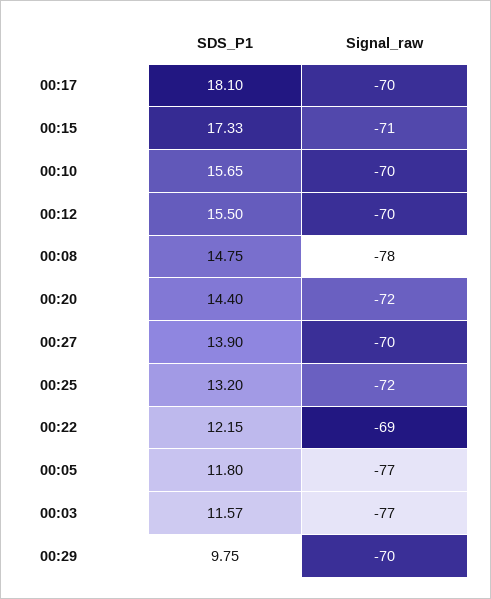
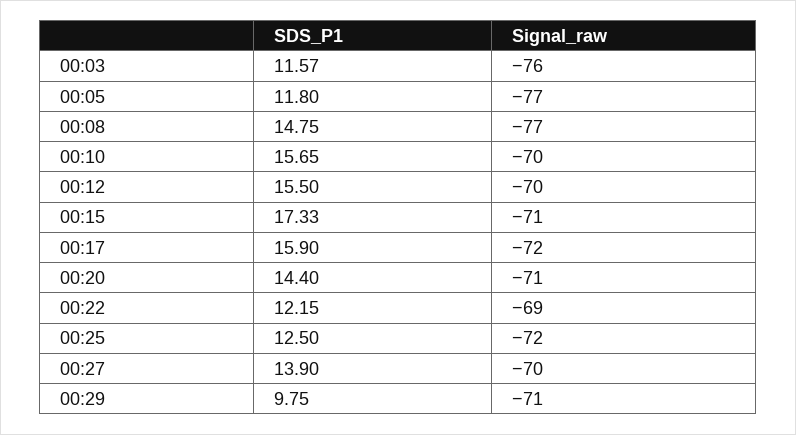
SDS_P1, 00:17: 18.1 -> 15.9
Signal_raw, 00:17: -70 -> -72
Signal_raw, 00:08: -78 -> -77
Signal_raw, 00:20: -72 -> -71
SDS_P1, 00:25: 13.2 -> 12.5
Signal_raw, 00:03: -77 -> -76
Signal_raw, 00:29: -70 -> -71

